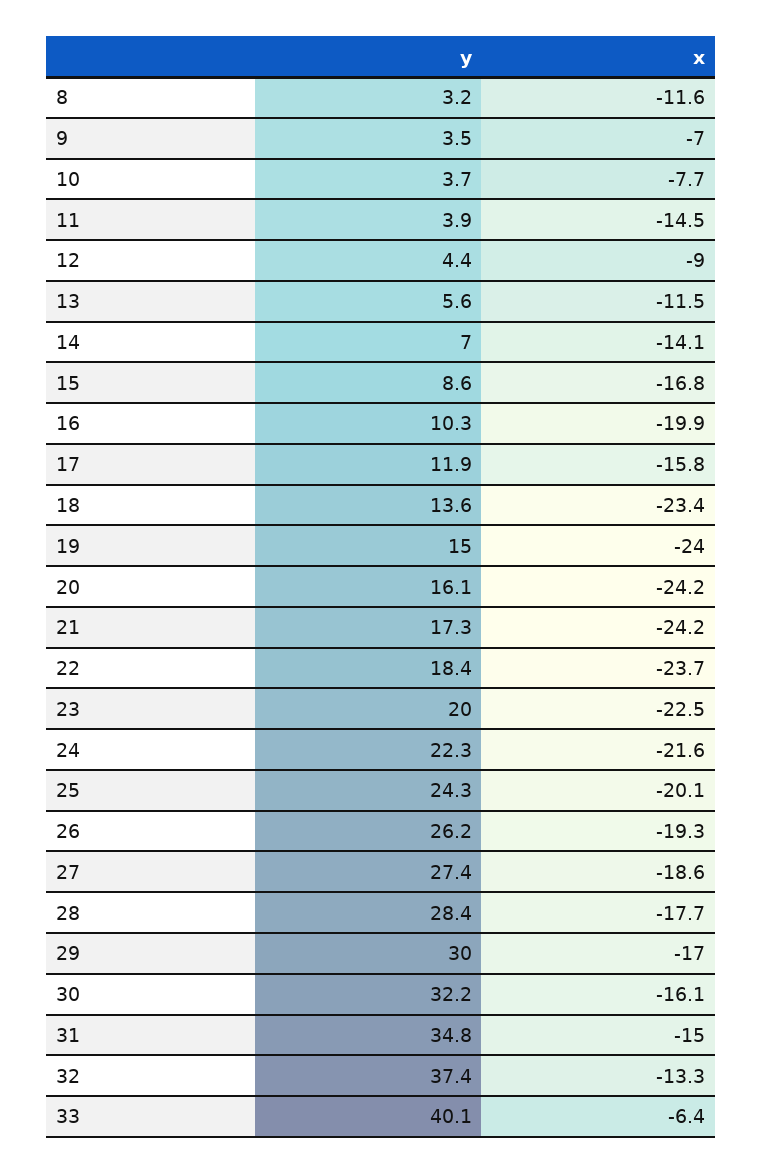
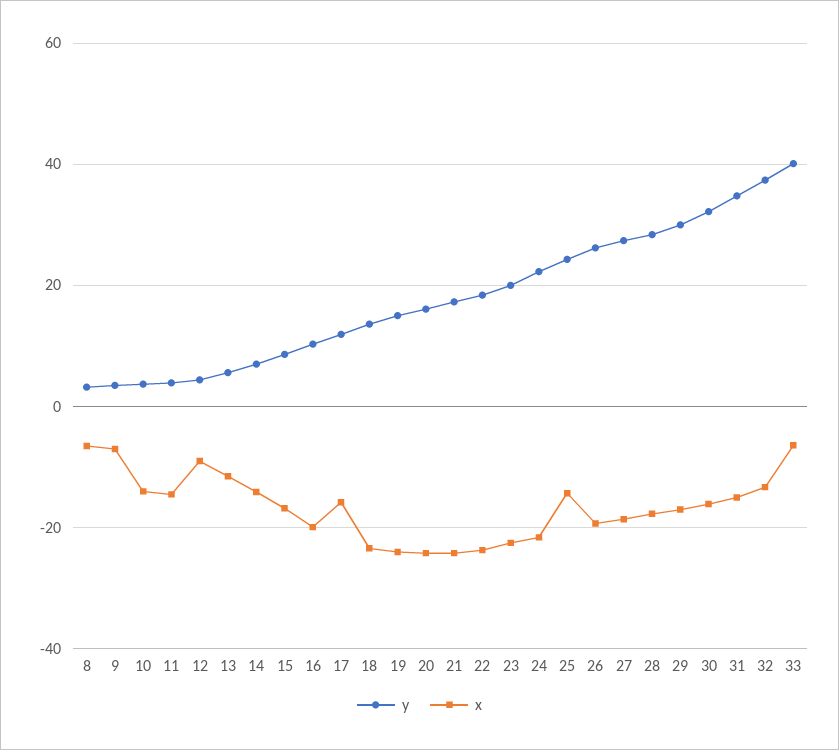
x, 8: -11.6 -> -6
x, 10: -7.7 -> -14
x, 25: -20.1 -> -14

